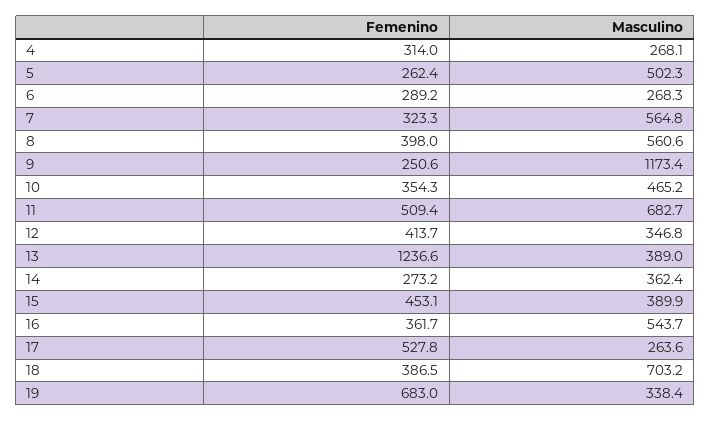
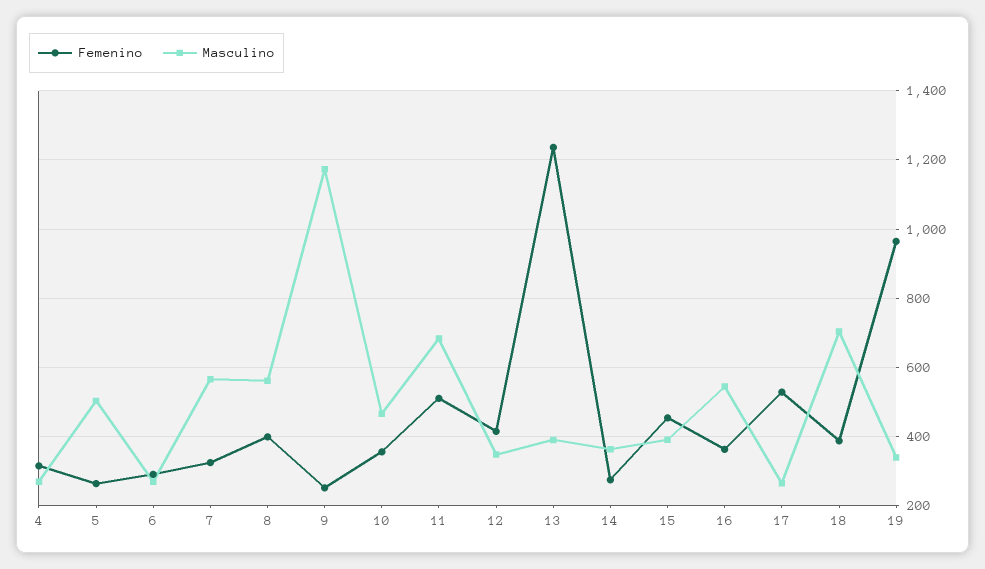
Femenino, 19: 683 -> 960

